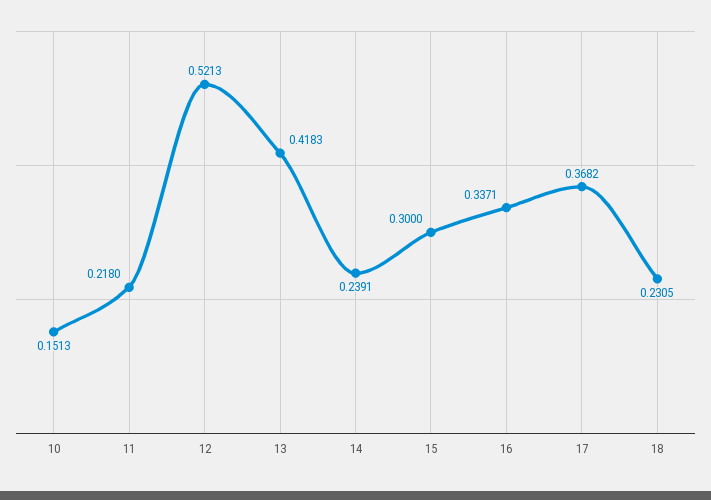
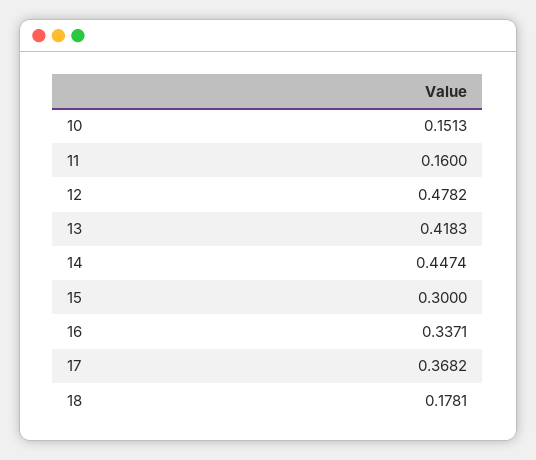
11: 0.218 -> 0.16
12: 0.5213 -> 0.4782
14: 0.2391 -> 0.4474
18: 0.2305 -> 0.1781

